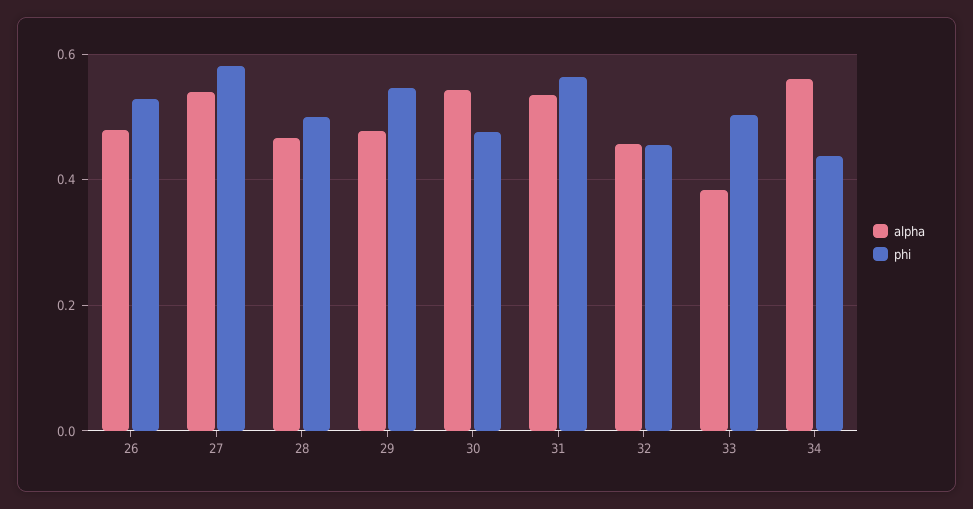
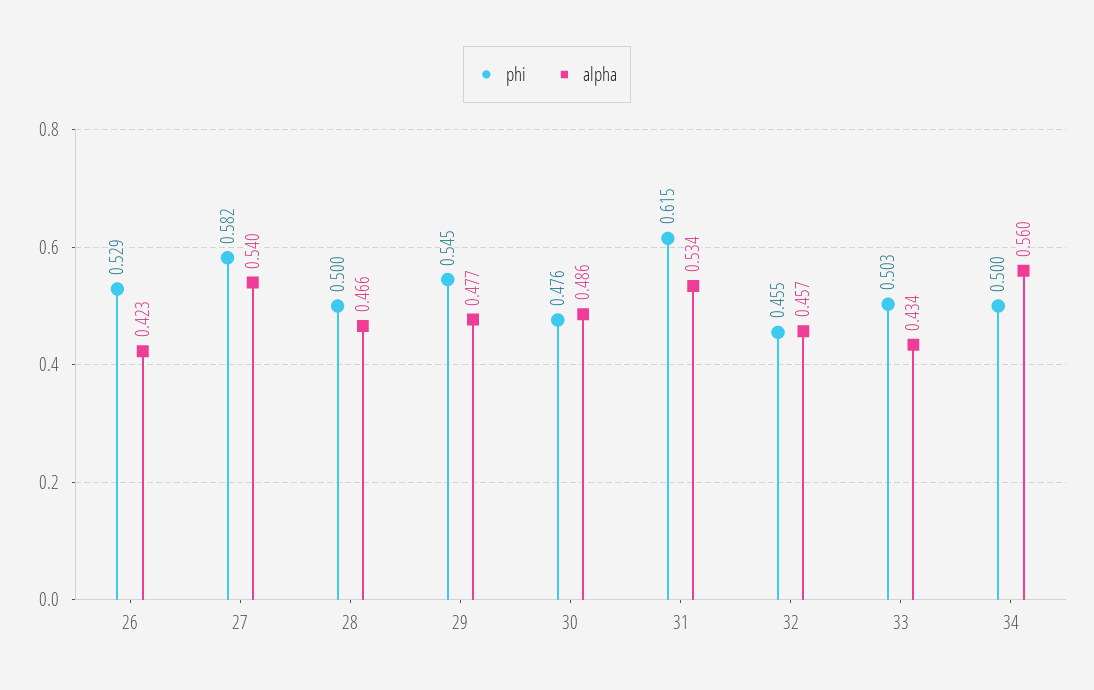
alpha, 26: 0.48 -> 0.423
alpha, 30: 0.54 -> 0.486
phi, 31: 0.56 -> 0.615
alpha, 33: 0.38 -> 0.434
phi, 34: 0.44 -> 0.5

